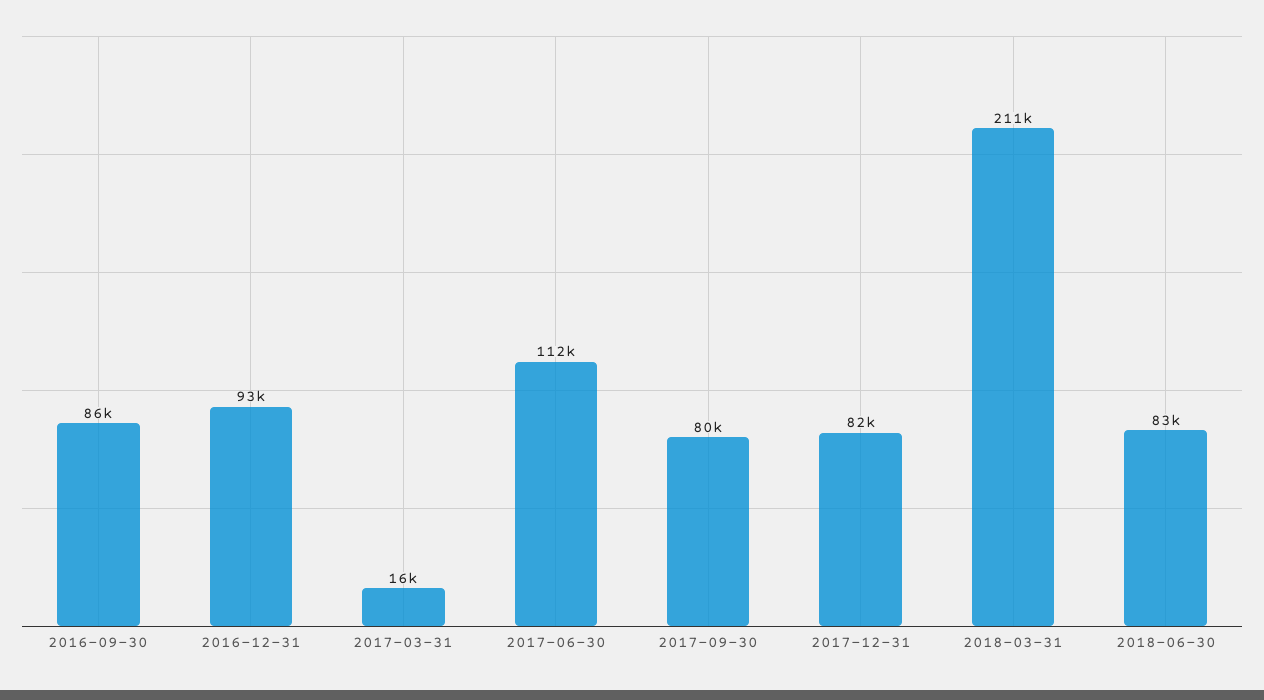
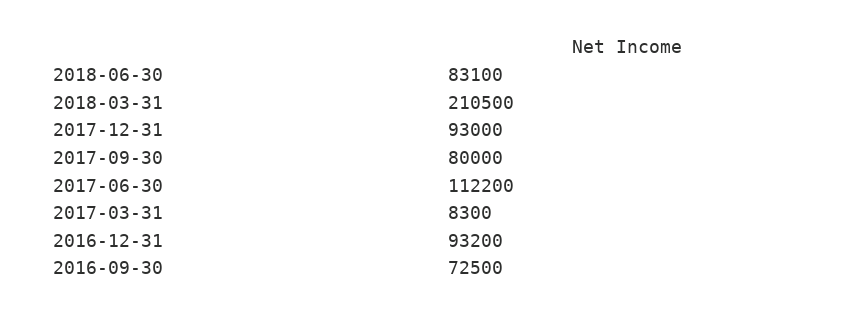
2016-09-30: 86000 -> 72500
2017-03-31: 16000 -> 8300
2017-12-31: 82000 -> 93000

